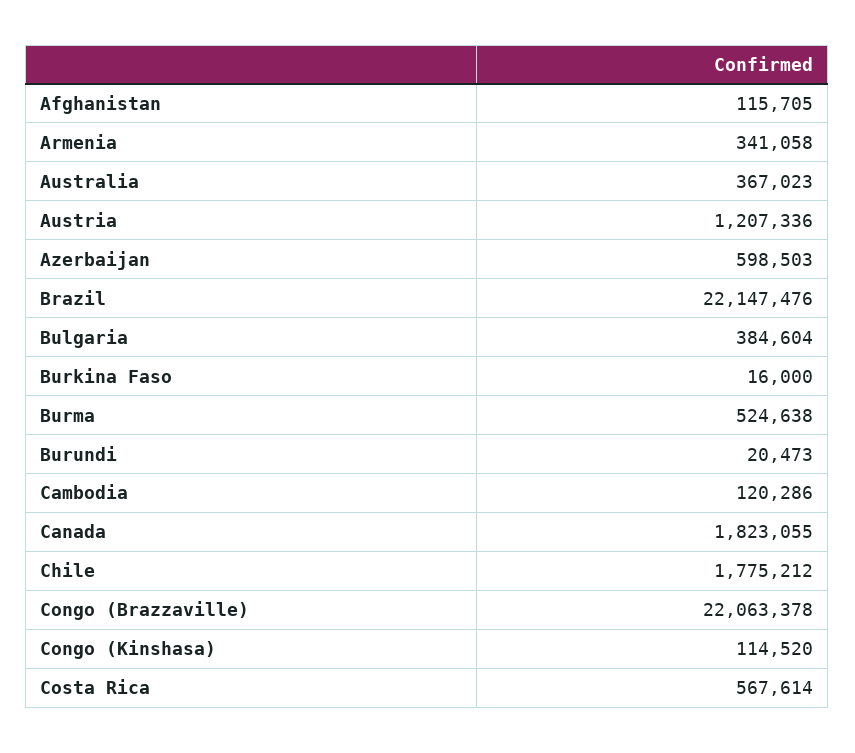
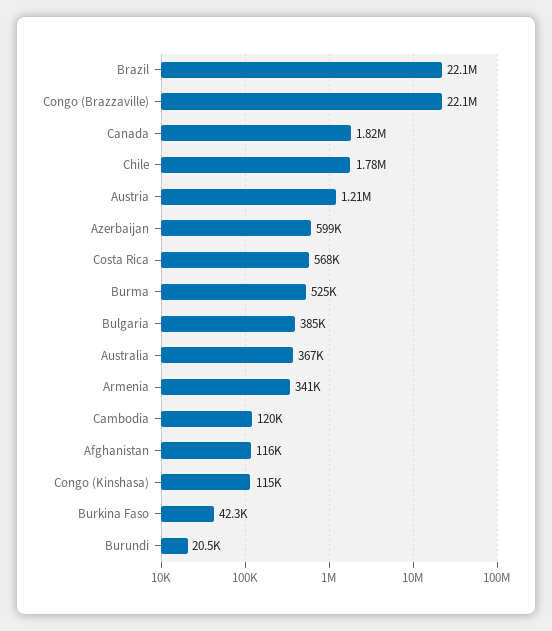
Burkina Faso: 16000 -> 42300

